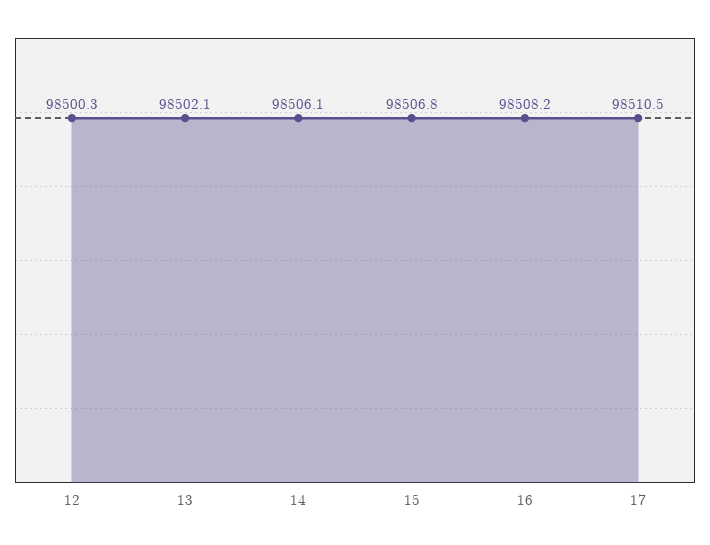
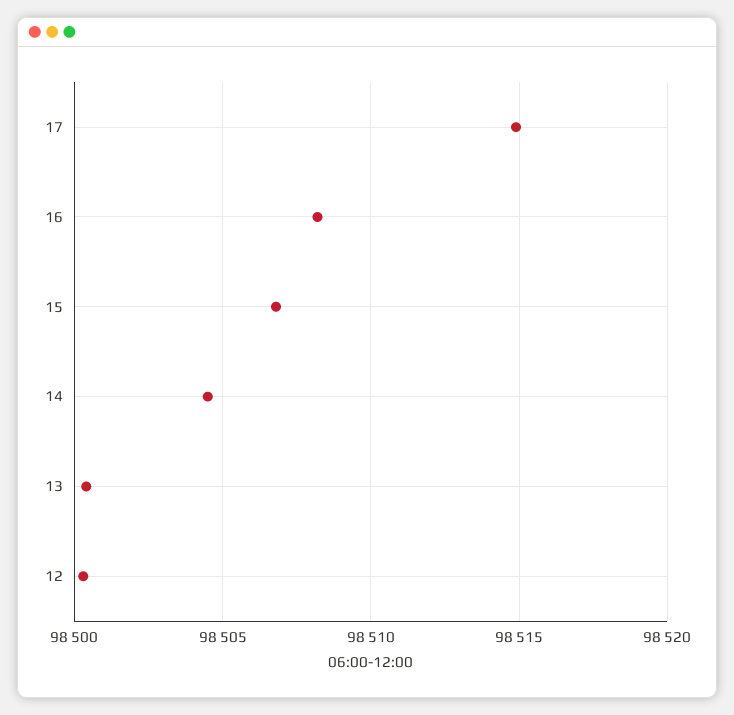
13: 98502.1 -> 98500.5
14: 98506.1 -> 98504.5
17: 98510.5 -> 98515

